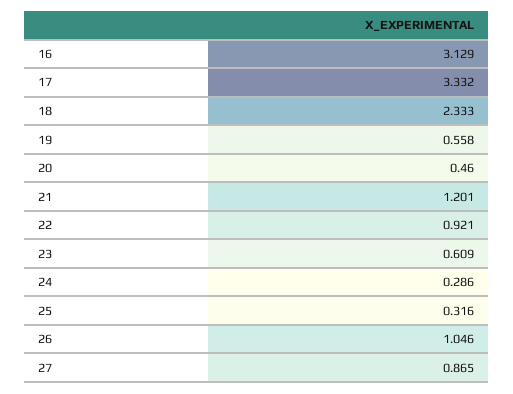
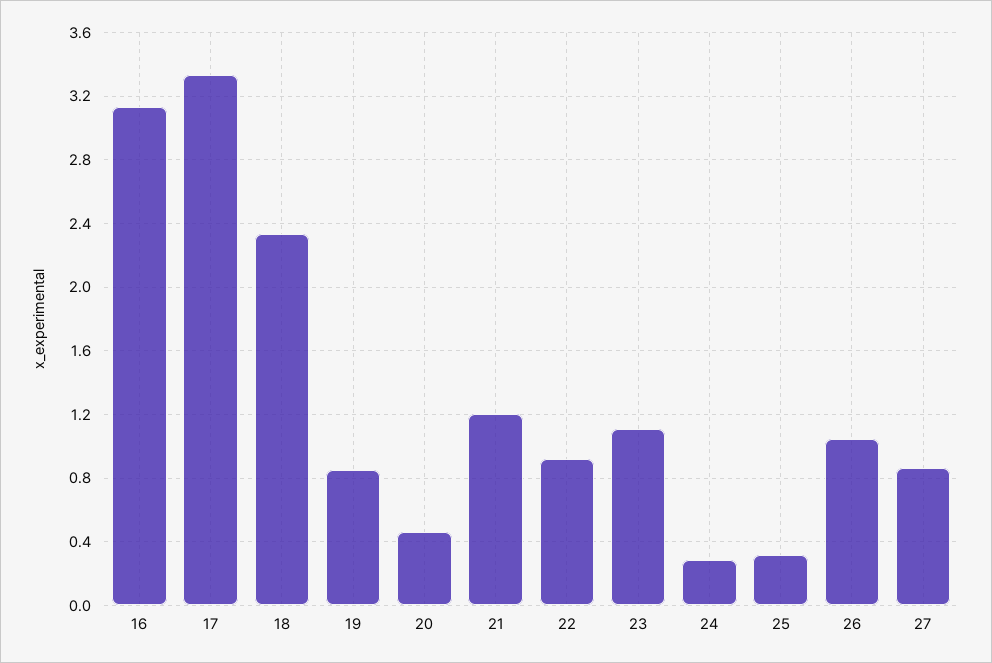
19: 0.558 -> 0.85
23: 0.609 -> 1.1

